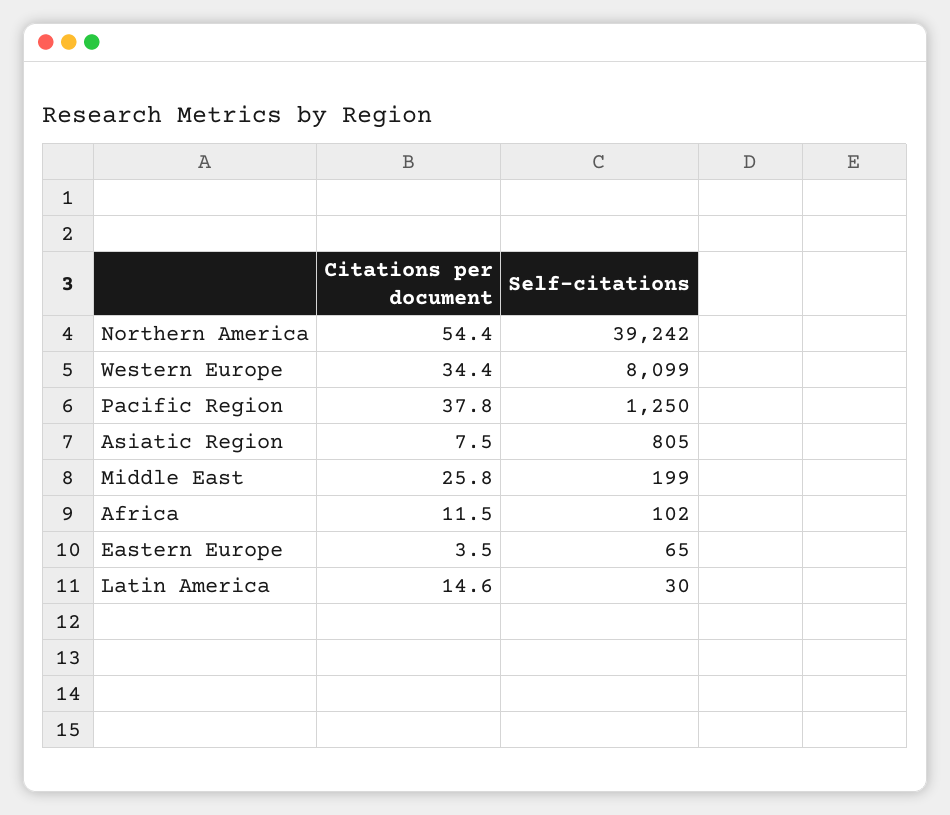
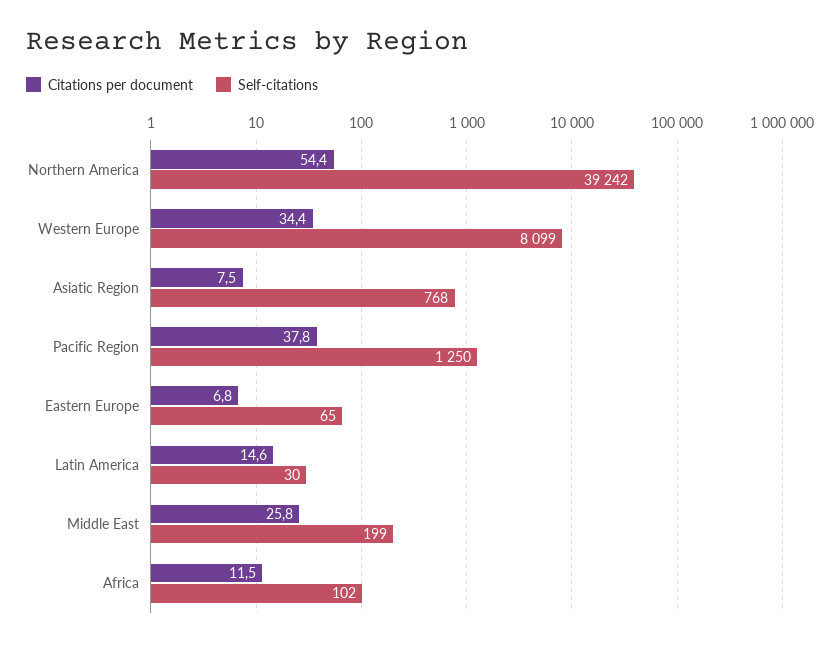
Self-citations, Asiatic Region: 805 -> 768
Citations per document, Eastern Europe: 3.5 -> 6.8

